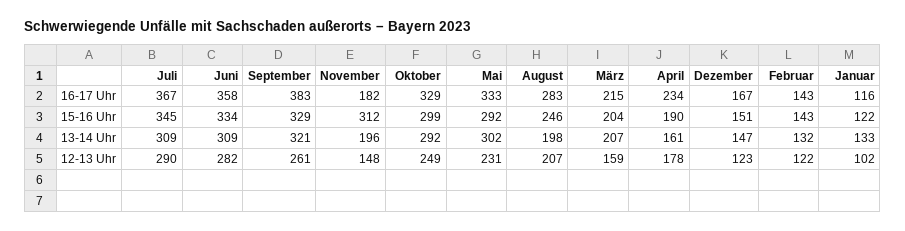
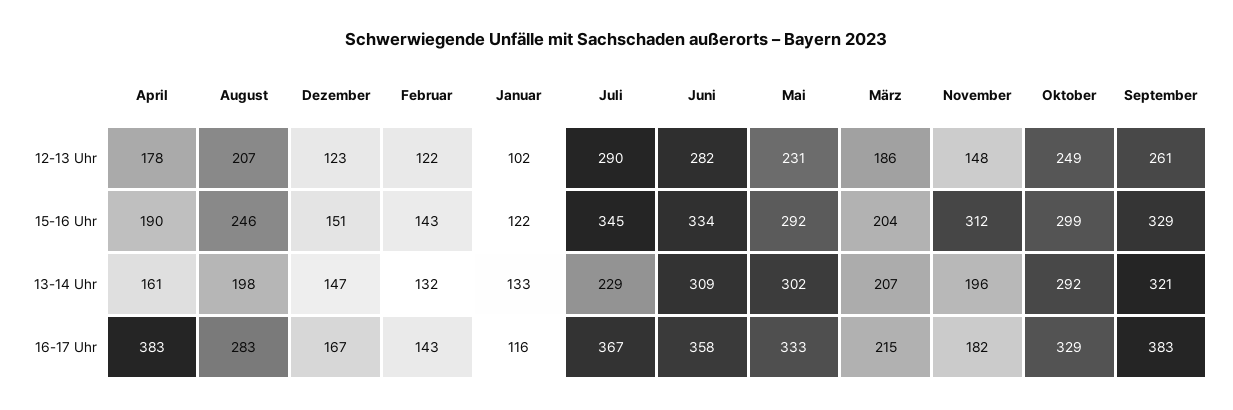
April, 16-17 Uhr: 234 -> 383
Juli, 13-14 Uhr: 309 -> 229
März, 12-13 Uhr: 159 -> 186

